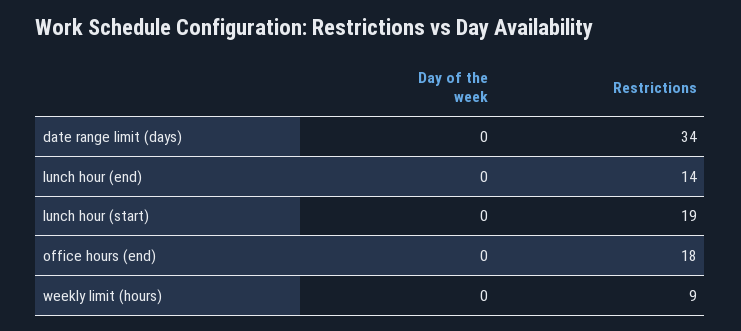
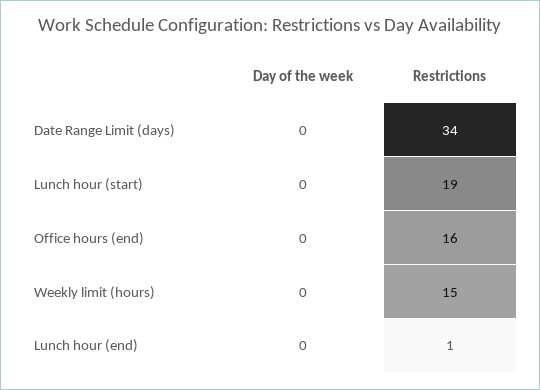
Restrictions, lunch hour (end): 14 -> 1
Restrictions, office hours (end): 18 -> 16
Restrictions, weekly limit (hours): 9 -> 15

